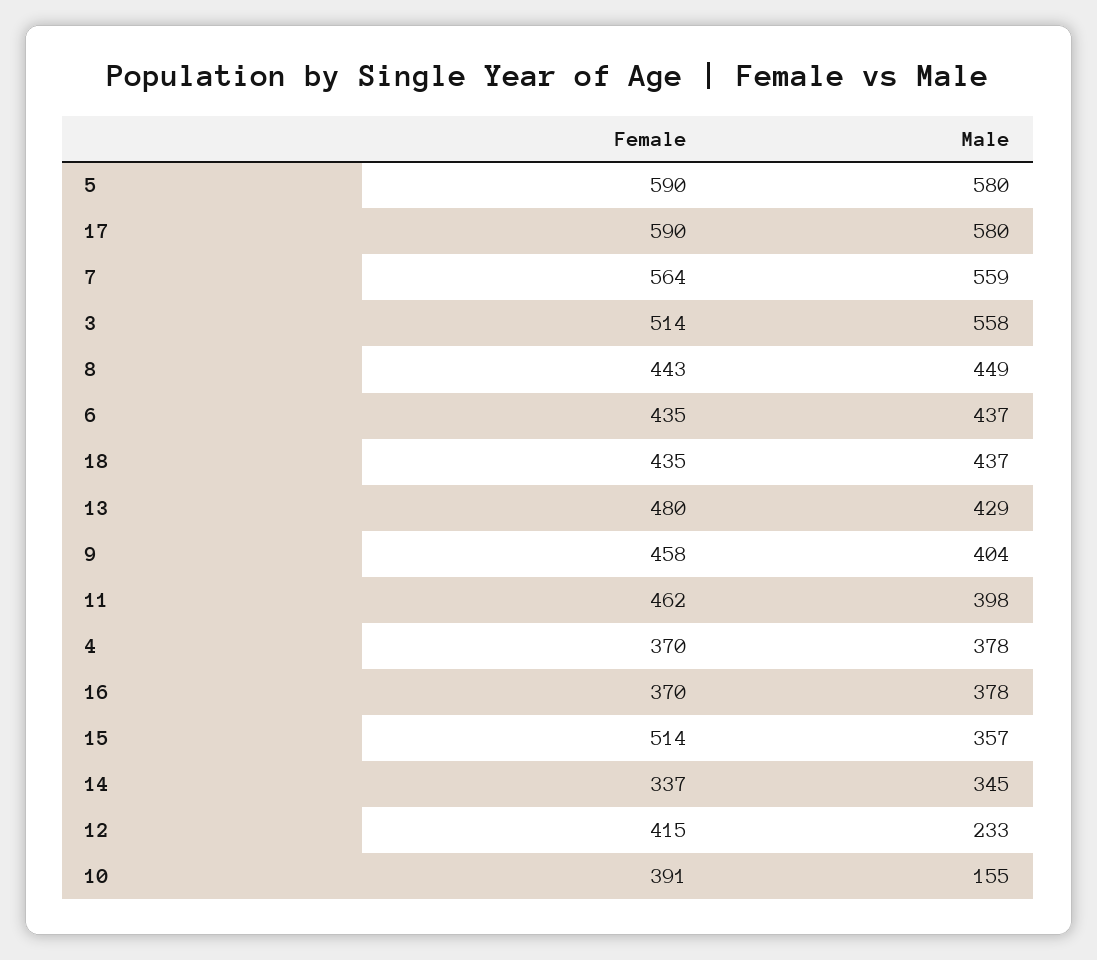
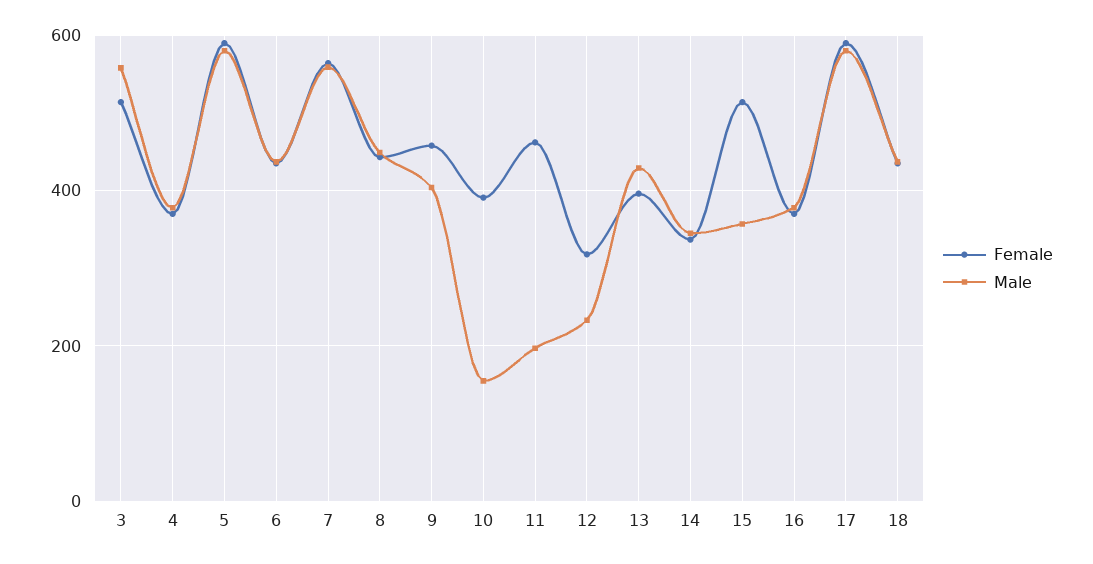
Female, 13: 480 -> 400
Male, 11: 398 -> 200
Female, 12: 415 -> 320

